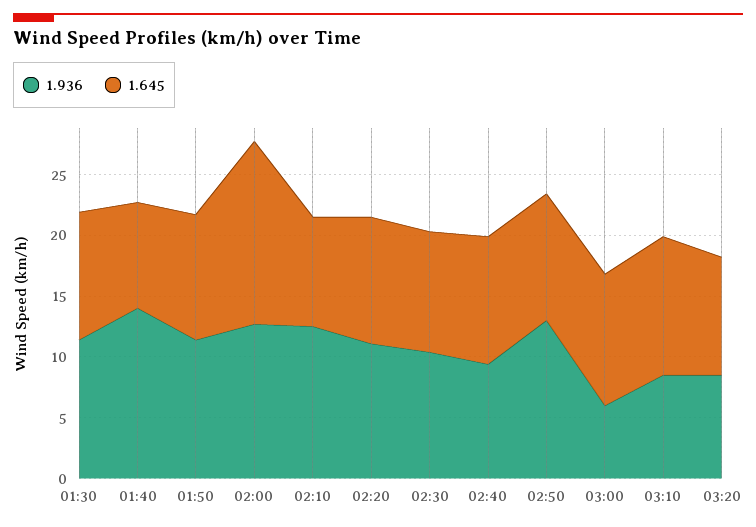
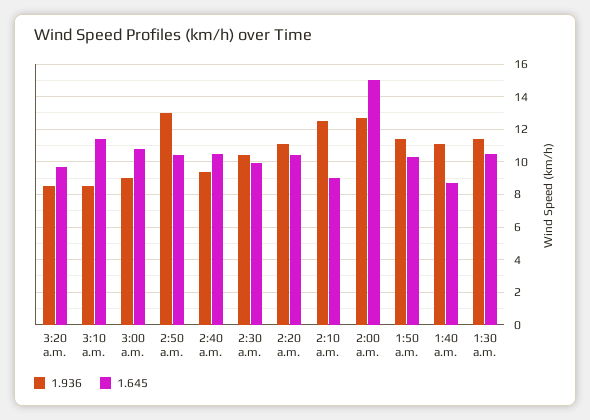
1.936, 01:40: 14 -> 11
1.936, 03:00: 6 -> 9

